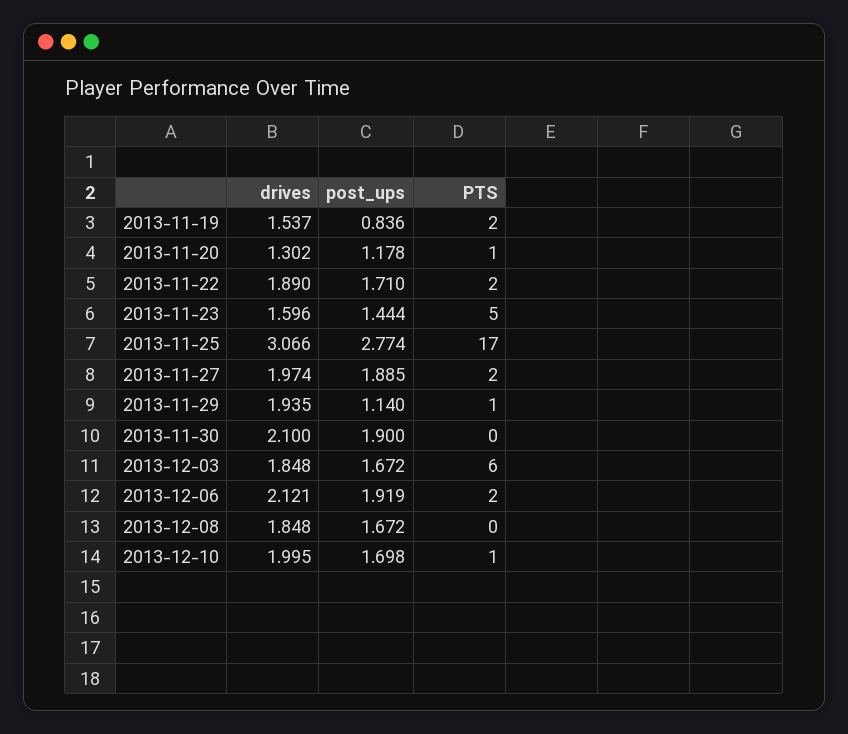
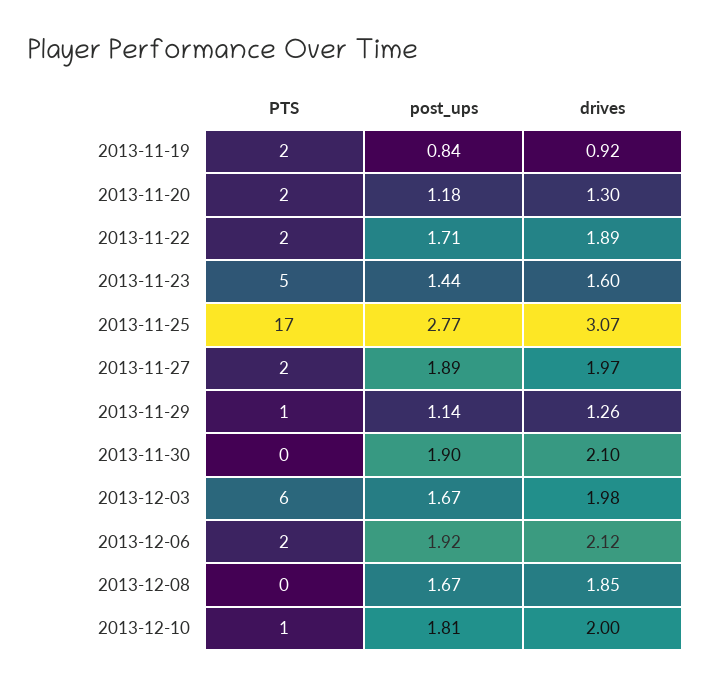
drives, 2013-11-19: 1.537 -> 0.92
PTS, 2013-11-20: 1 -> 2
drives, 2013-11-29: 1.935 -> 1.26
drives, 2013-12-03: 1.848 -> 1.98
post_ups, 2013-12-10: 1.698 -> 1.81

